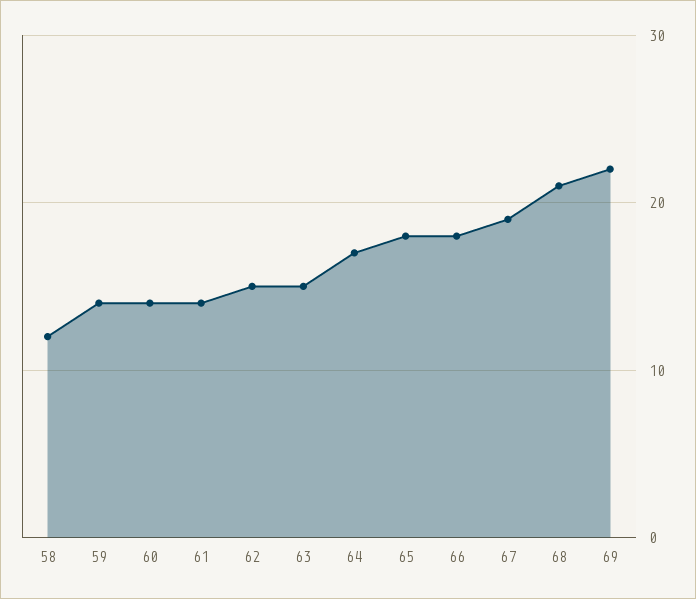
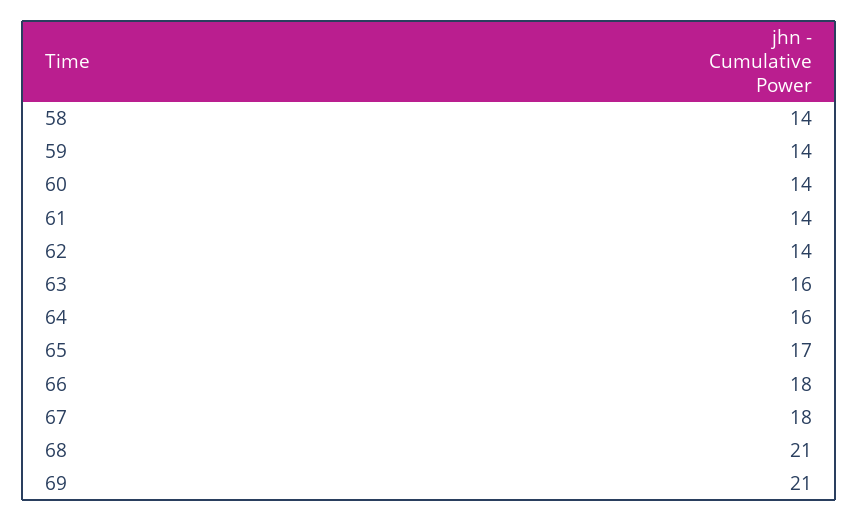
58: 12 -> 14
62: 15 -> 14
63: 15 -> 16
64: 17 -> 16
65: 18 -> 17
67: 19 -> 18
69: 22 -> 21

